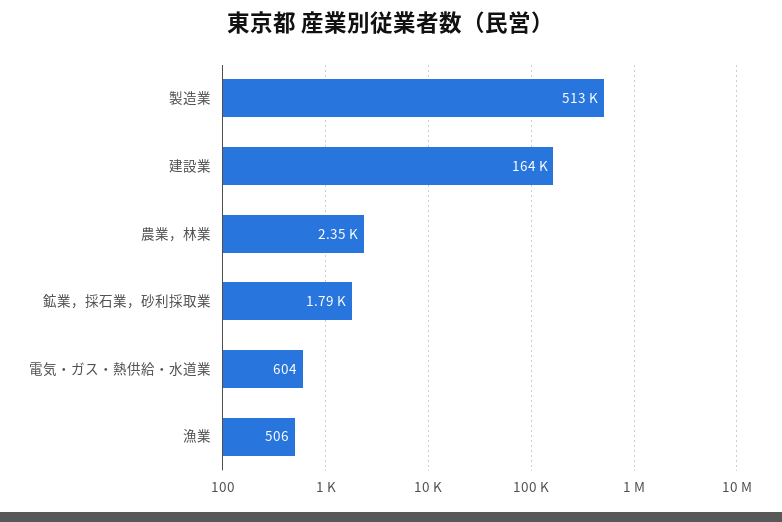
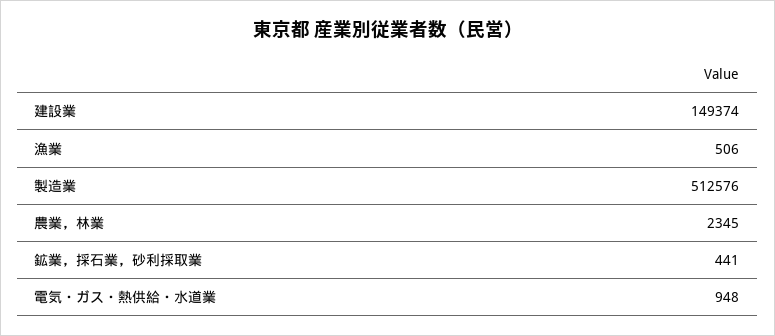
建設業: 164000 -> 149374
鉱業，採石業，砂利採取業: 1790 -> 441
電気・ガス・熱供給・水道業: 604 -> 948

